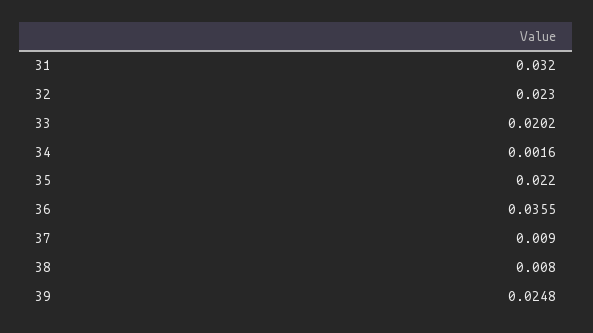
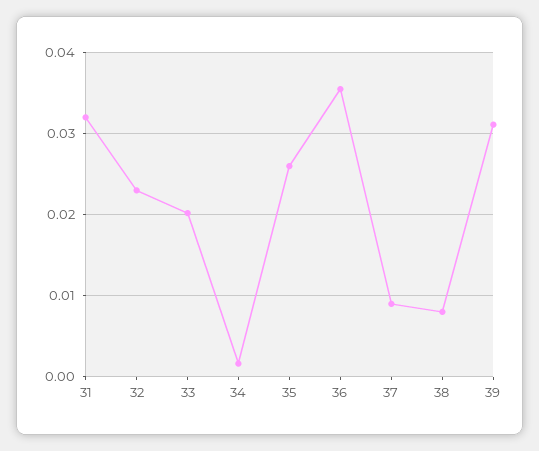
35: 0.022 -> 0.026
39: 0.0248 -> 0.031

